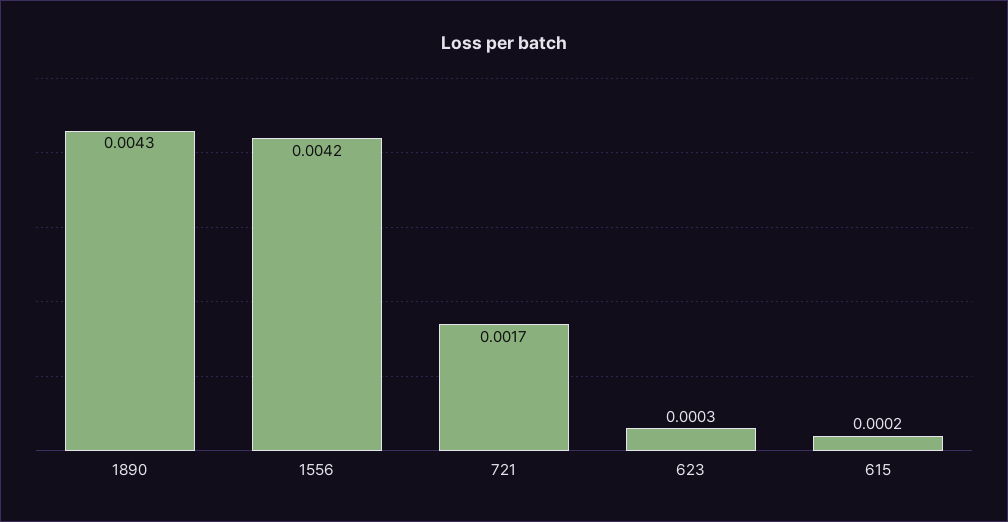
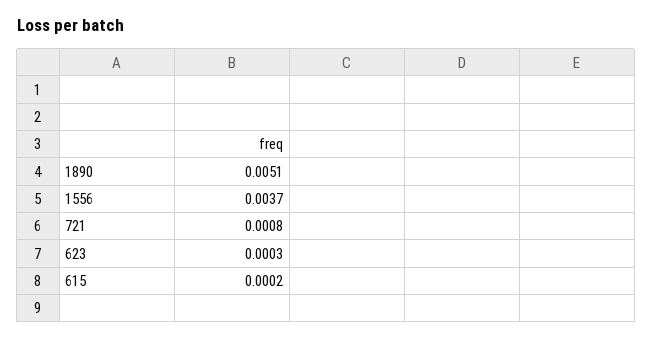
1890: 0.0043 -> 0.0051
1556: 0.0042 -> 0.0037
721: 0.0017 -> 0.0008

